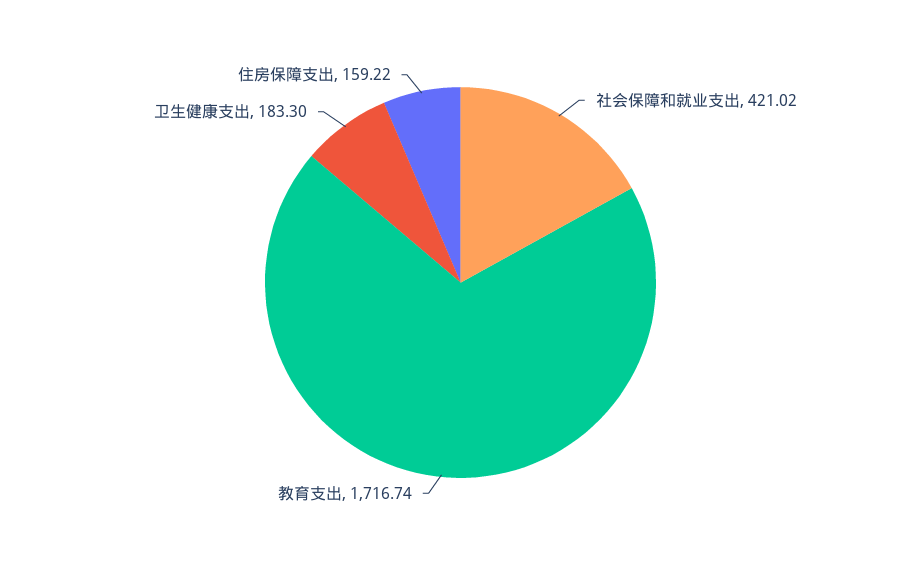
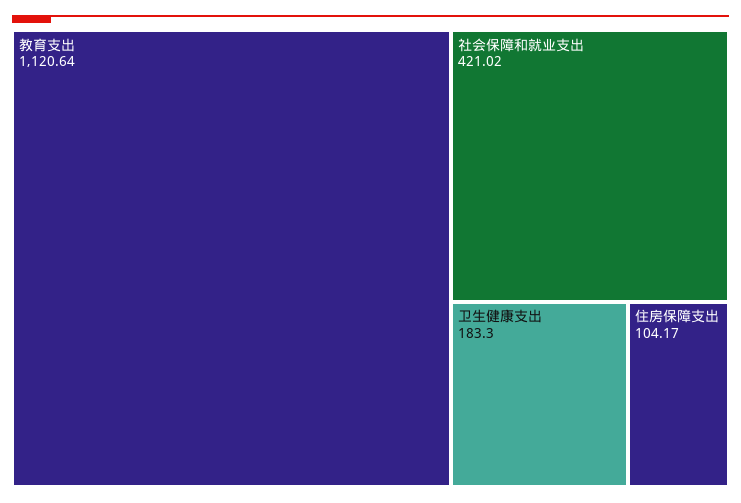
教育支出: 1716.74 -> 1120.64
住房保障支出: 159.22 -> 104.17

